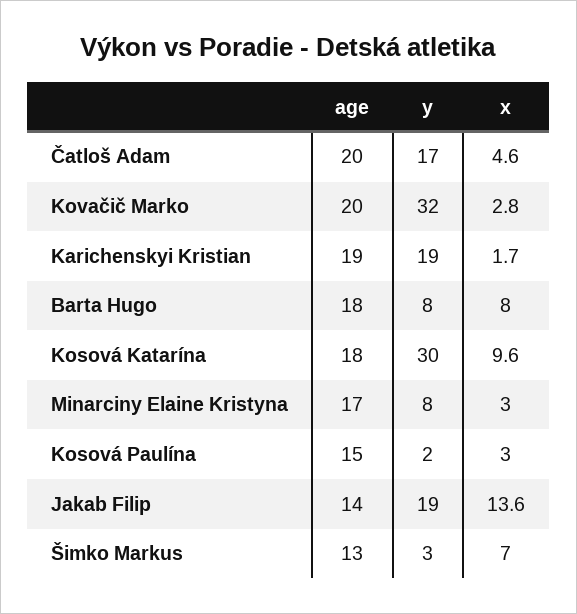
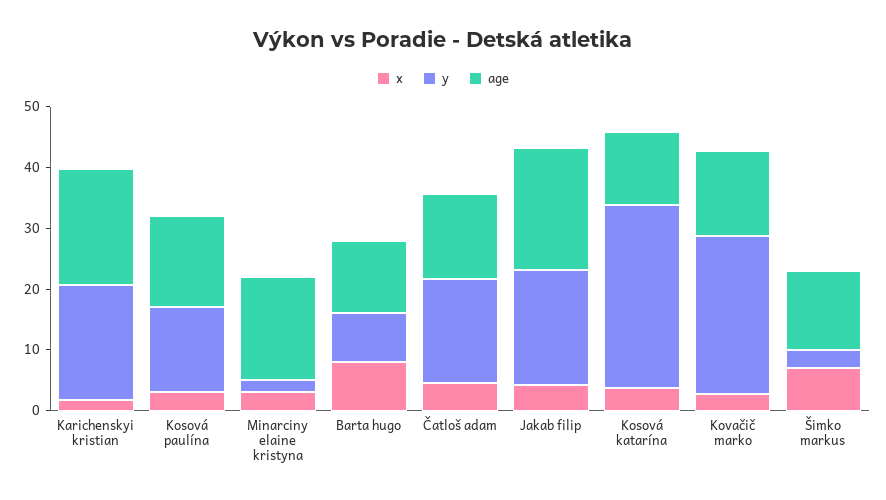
age, Čatloš Adam: 20 -> 14
age, Kovačič Marko: 20 -> 14
y, Kovačič Marko: 32 -> 26
age, Barta Hugo: 18 -> 12
age, Kosová Katarína: 18 -> 12
x, Kosová Katarína: 9.6 -> 4
y, Minarciny Elaine Kristyna: 8 -> 2
y, Kosová Paulína: 2 -> 14
age, Jakab Filip: 14 -> 20
x, Jakab Filip: 13.6 -> 4

